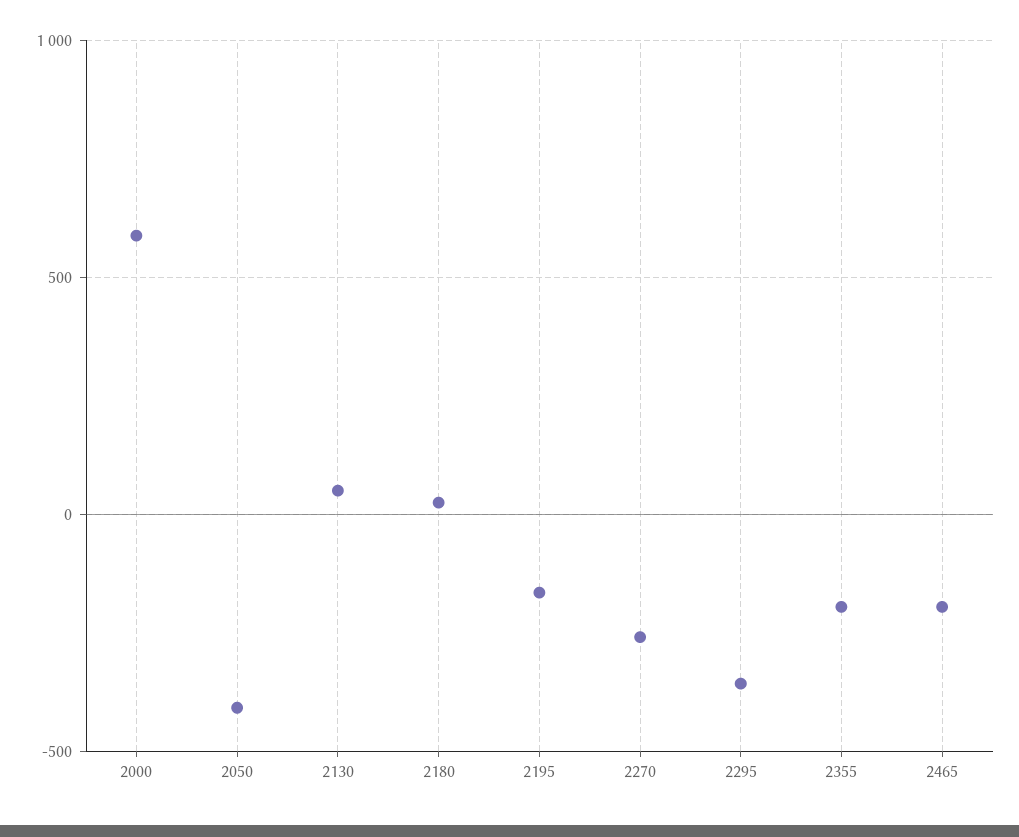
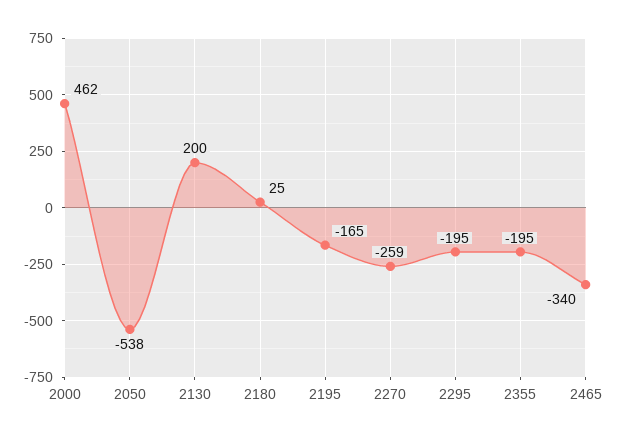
2000: 600 -> 462
2050: -400 -> -538
2130: 50 -> 200
2295: -350 -> -195
2465: -200 -> -340

